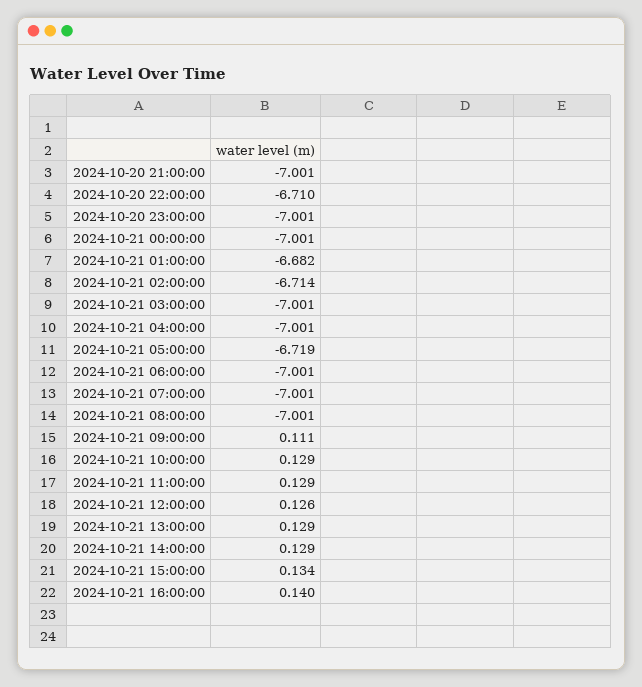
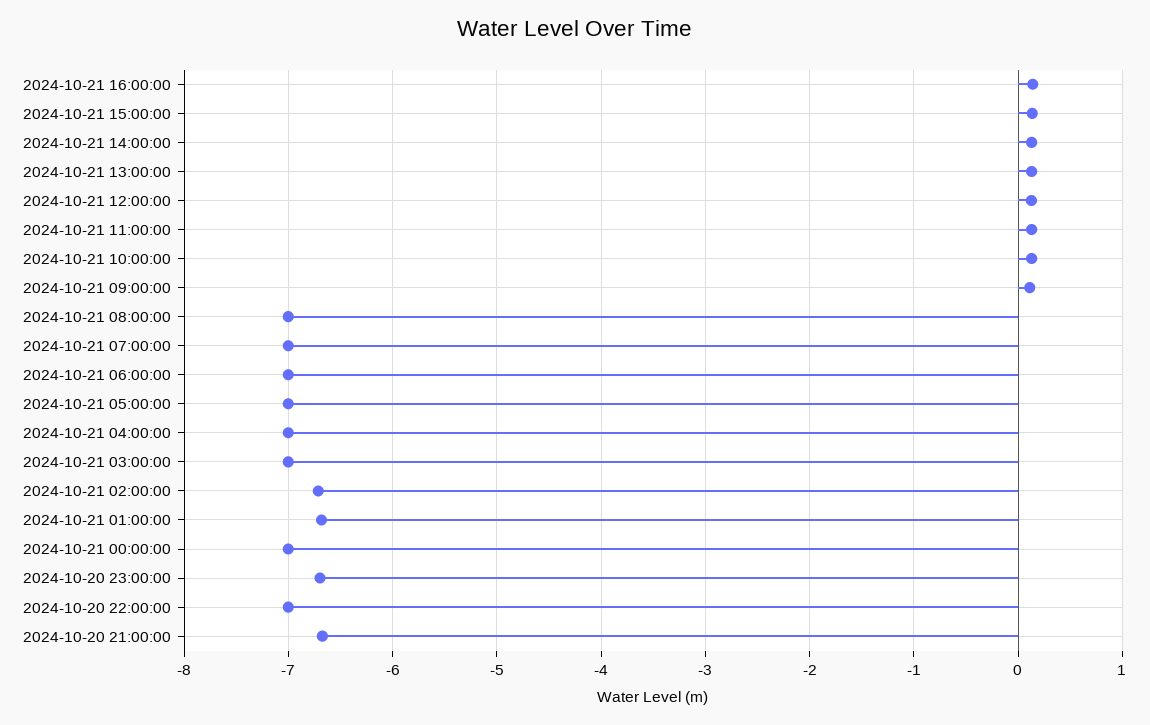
2024-10-20 21:00:00: -7.001 -> -6.7
2024-10-20 22:00:00: -6.71 -> -7
2024-10-20 23:00:00: -7.001 -> -6.7
2024-10-21 05:00:00: -6.719 -> -7

